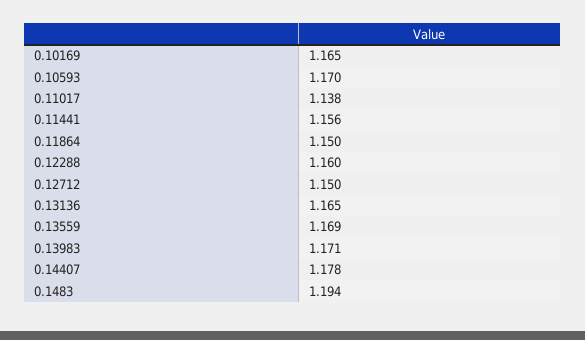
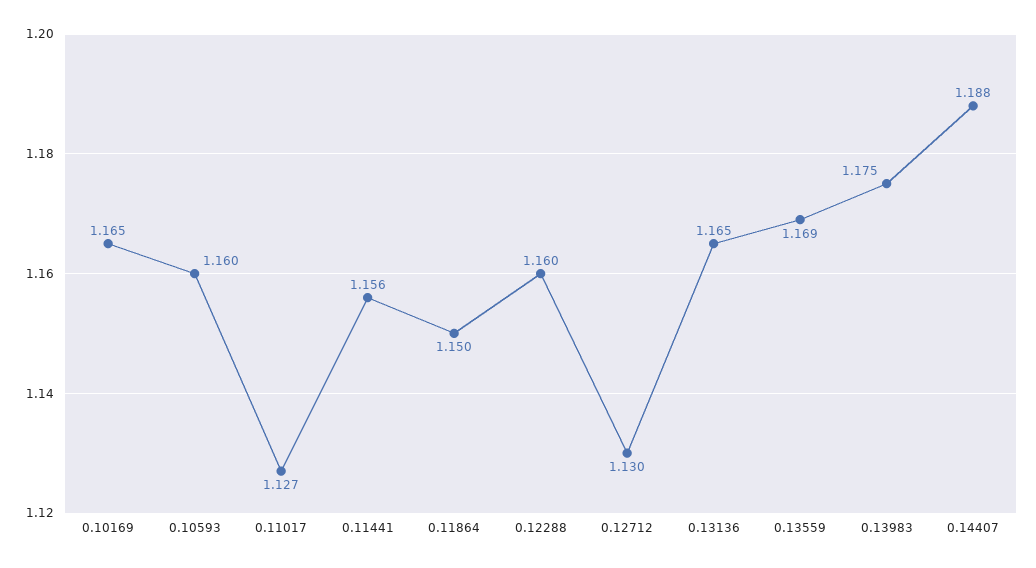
0.10593: 1.17 -> 1.16
0.11017: 1.138 -> 1.127
0.12712: 1.15 -> 1.13
0.13983: 1.171 -> 1.175
0.14407: 1.178 -> 1.188
0.1483: 1.194 -> none

